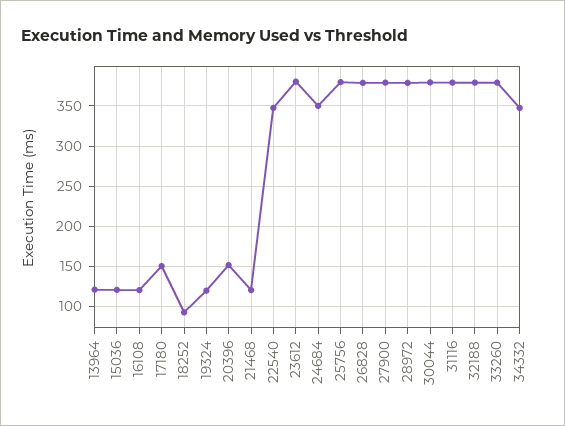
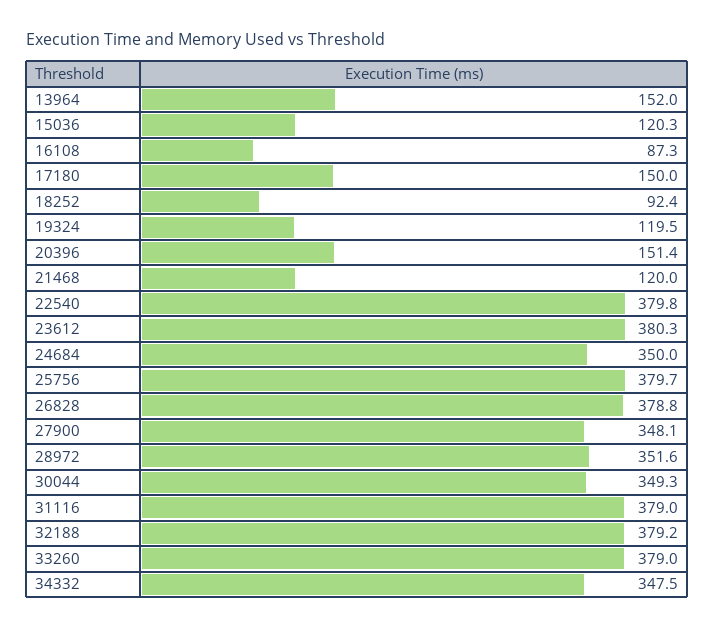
13964: 120 -> 152
16108: 120 -> 87.3
22540: 350 -> 379.8
27900: 380 -> 348.1
28972: 380 -> 351.6
30044: 380 -> 349.3

